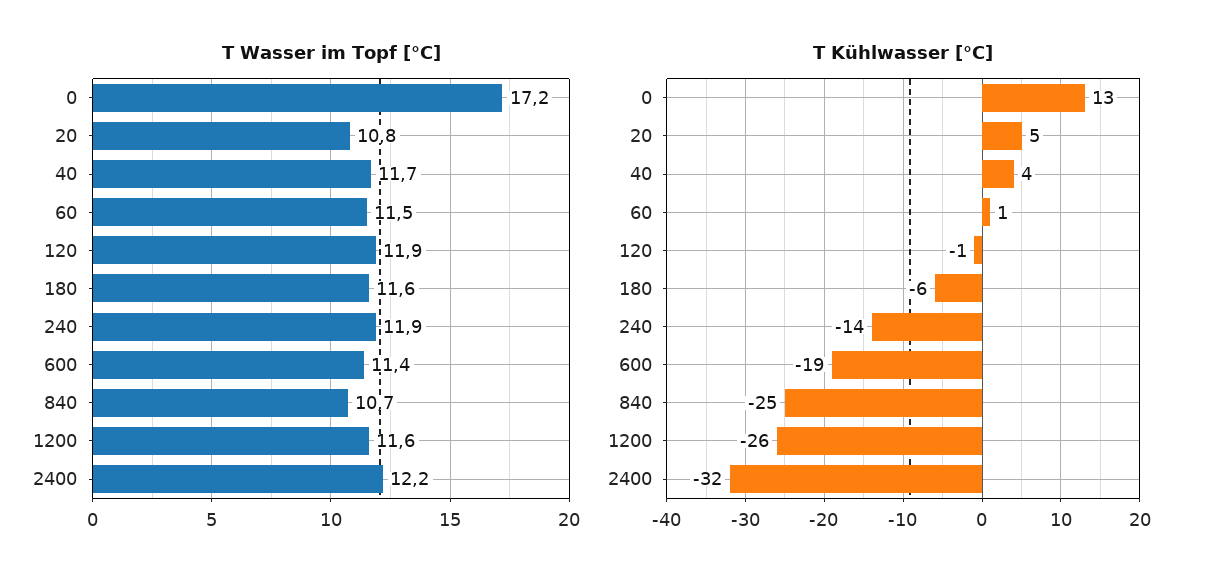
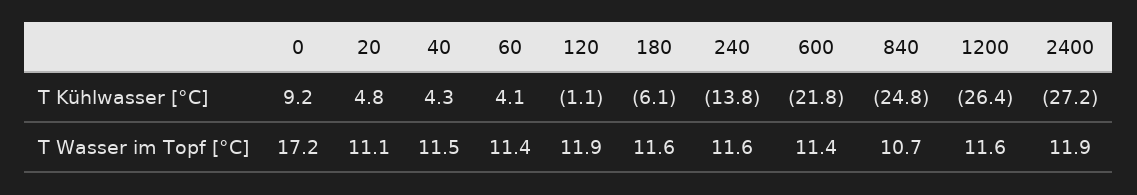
T Wasser im Topf [°C], 20: 10.8 -> 11.1
T Wasser im Topf [°C], 40: 11.7 -> 11.5
T Wasser im Topf [°C], 60: 11.5 -> 11.4
T Wasser im Topf [°C], 240: 11.9 -> 11.6
T Wasser im Topf [°C], 2400: 12.2 -> 11.9
T Kühlwasser [°C], 0: 13 -> 9.2
T Kühlwasser [°C], 60: 1 -> 4.1
T Kühlwasser [°C], 600: -19 -> -21.8
T Kühlwasser [°C], 2400: -32 -> -27.2

